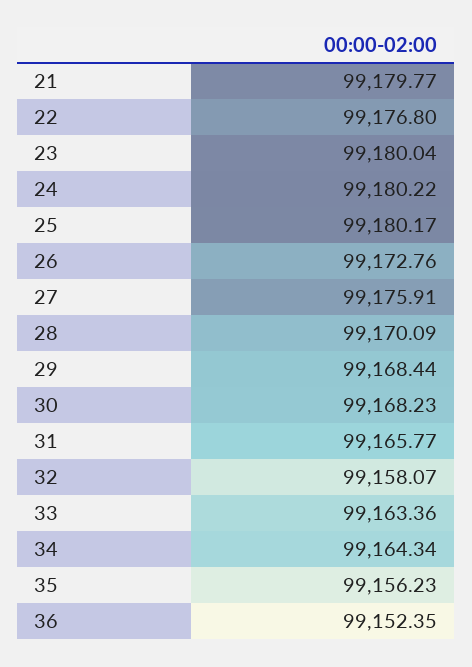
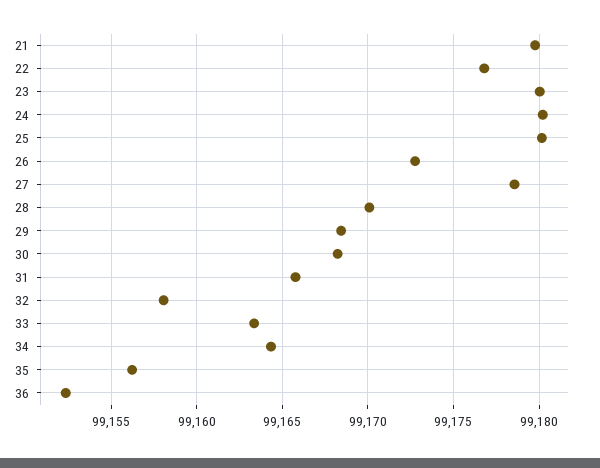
27: 99175.91 -> 99178.5

